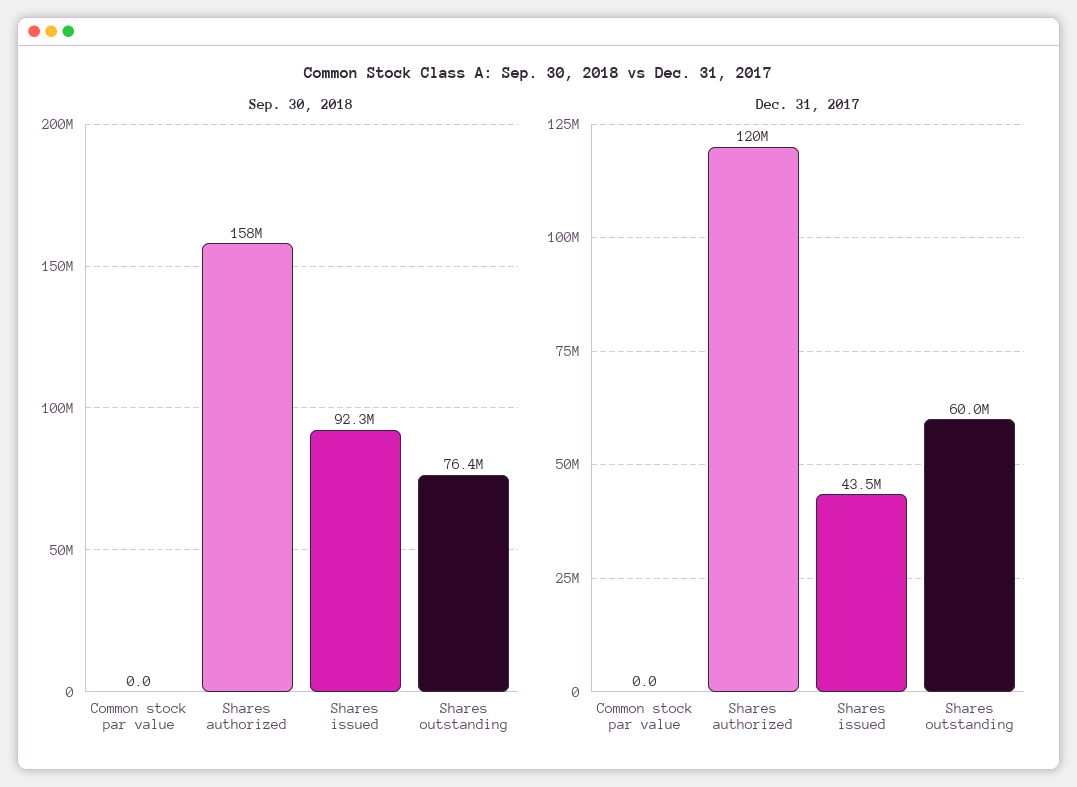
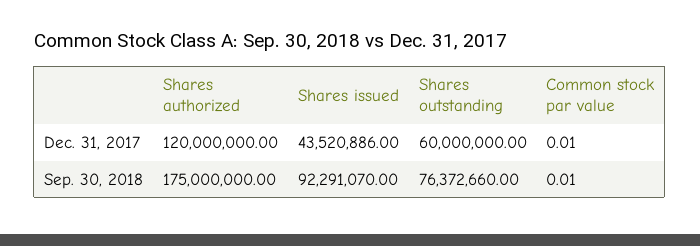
Sep. 30, 2018, Shares authorized: 158000000 -> 175000000

